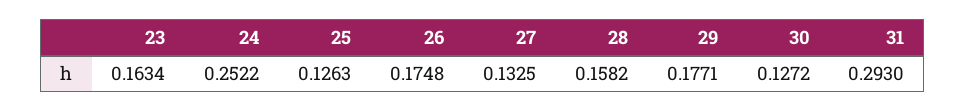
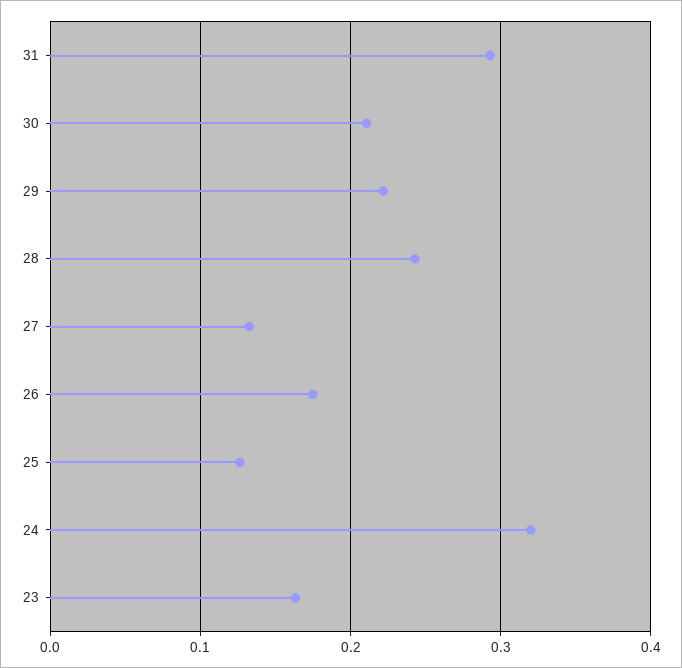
24: 0.2522 -> 0.32
28: 0.1582 -> 0.24
29: 0.1771 -> 0.22
30: 0.1272 -> 0.21

